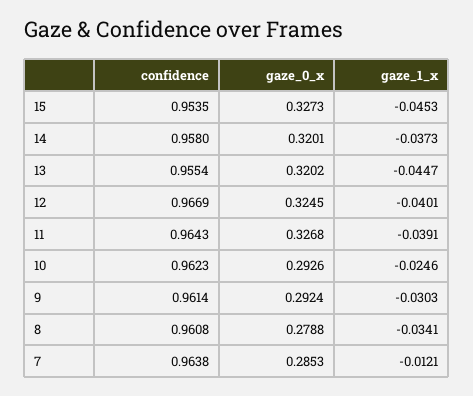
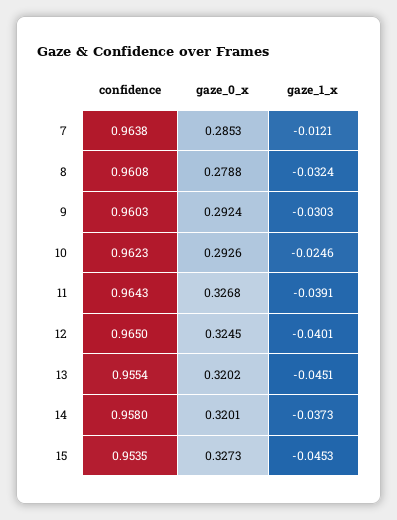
gaze_1_x, 13: -0.0447 -> -0.0451
confidence, 12: 0.9669 -> 0.965
confidence, 9: 0.9614 -> 0.9603
gaze_1_x, 8: -0.0341 -> -0.0324

